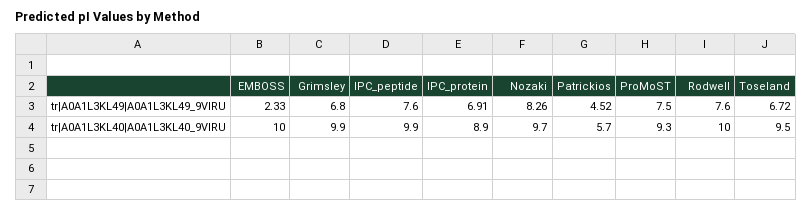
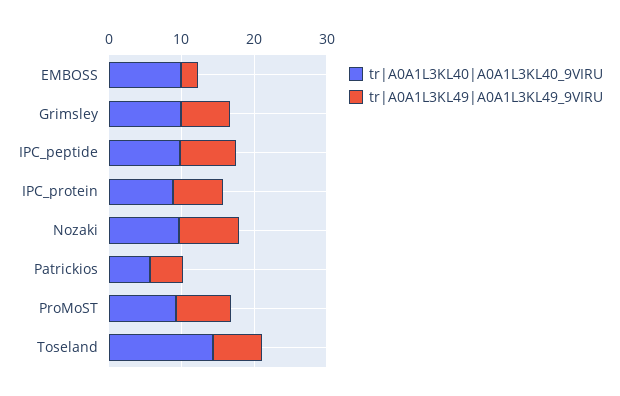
tr|A0A1L3KL49|A0A1L3KL49_9VIRU, Rodwell: 7.6 -> none
tr|A0A1L3KL40|A0A1L3KL40_9VIRU, Rodwell: 10 -> none
tr|A0A1L3KL40|A0A1L3KL40_9VIRU, Toseland: 9.5 -> 14

